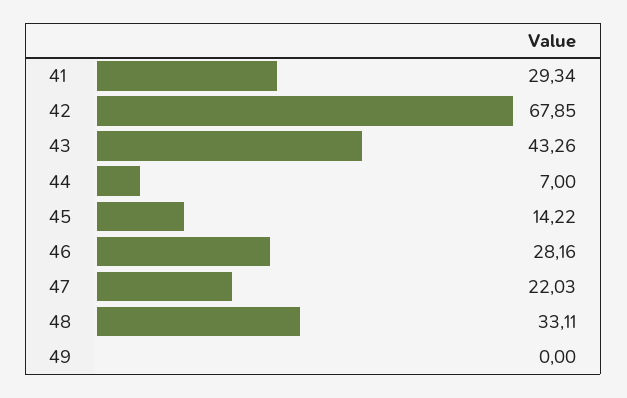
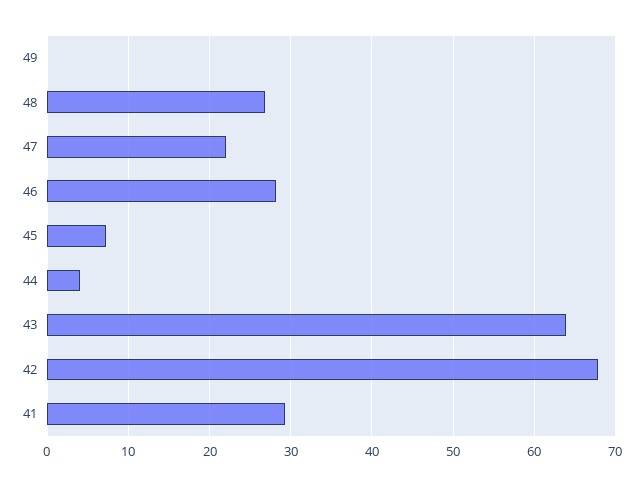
43: 43.26 -> 64
44: 7 -> 4
45: 14.22 -> 7
48: 33.11 -> 27

